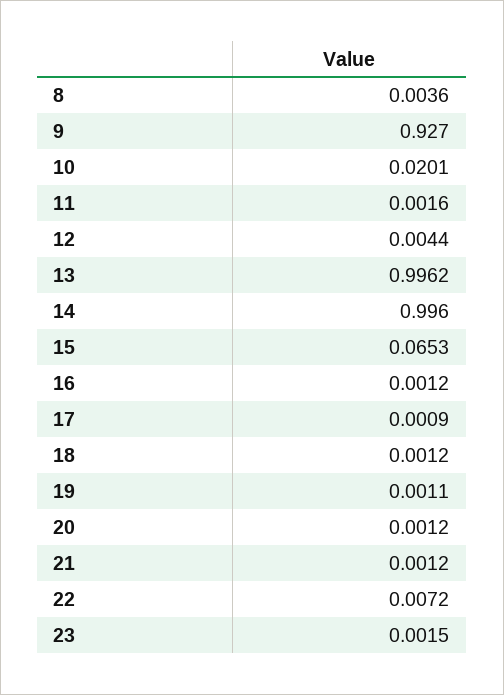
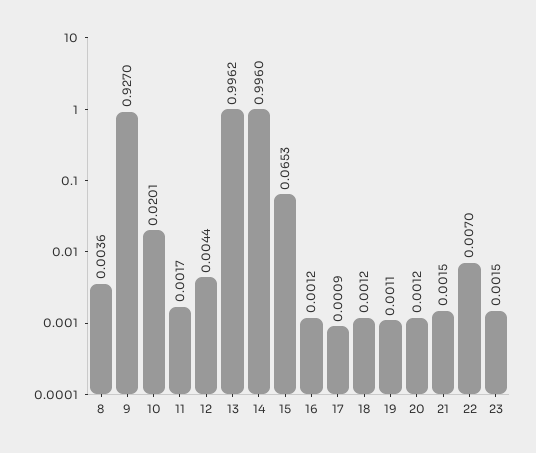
11: 0.0016 -> 0.0017
21: 0.0012 -> 0.0015
22: 0.0072 -> 0.007

